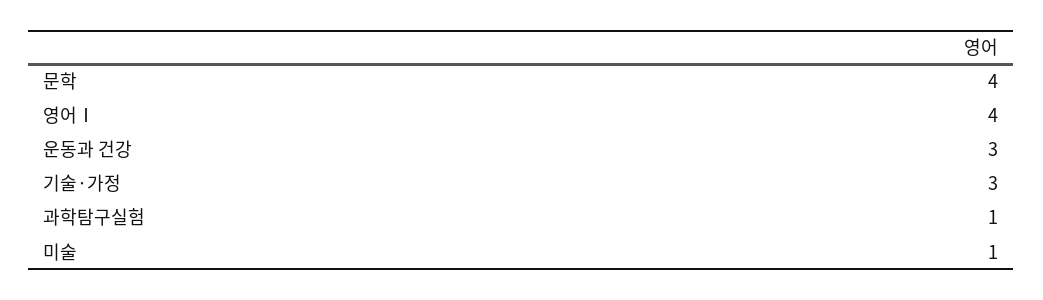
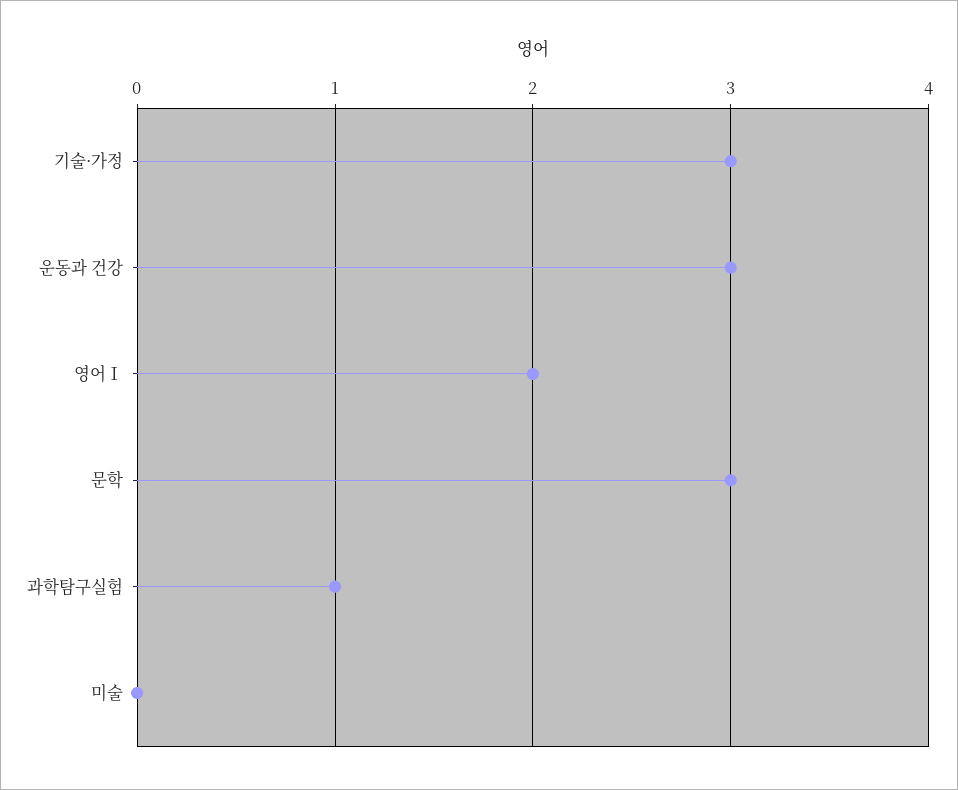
문학: 4 -> 3
영어Ⅰ: 4 -> 2
미술: 1 -> 0

